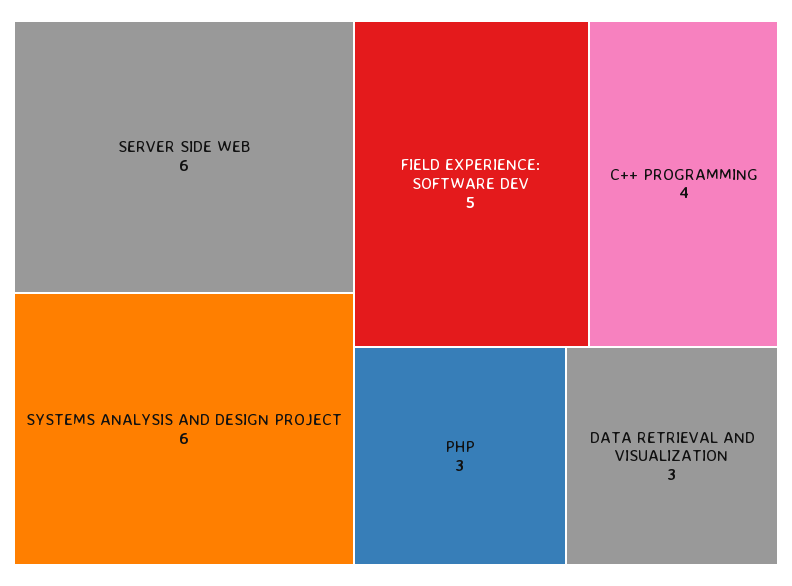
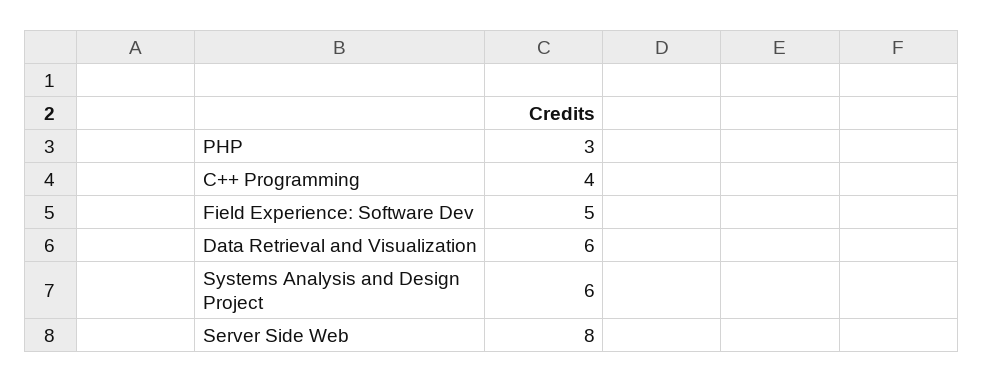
SERVER SIDE WEB: 6 -> 8
DATA RETRIEVAL AND VISUALIZATION: 3 -> 6

